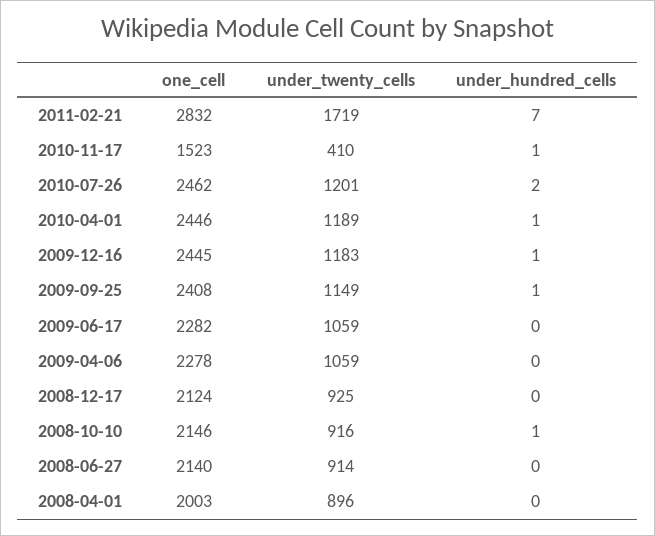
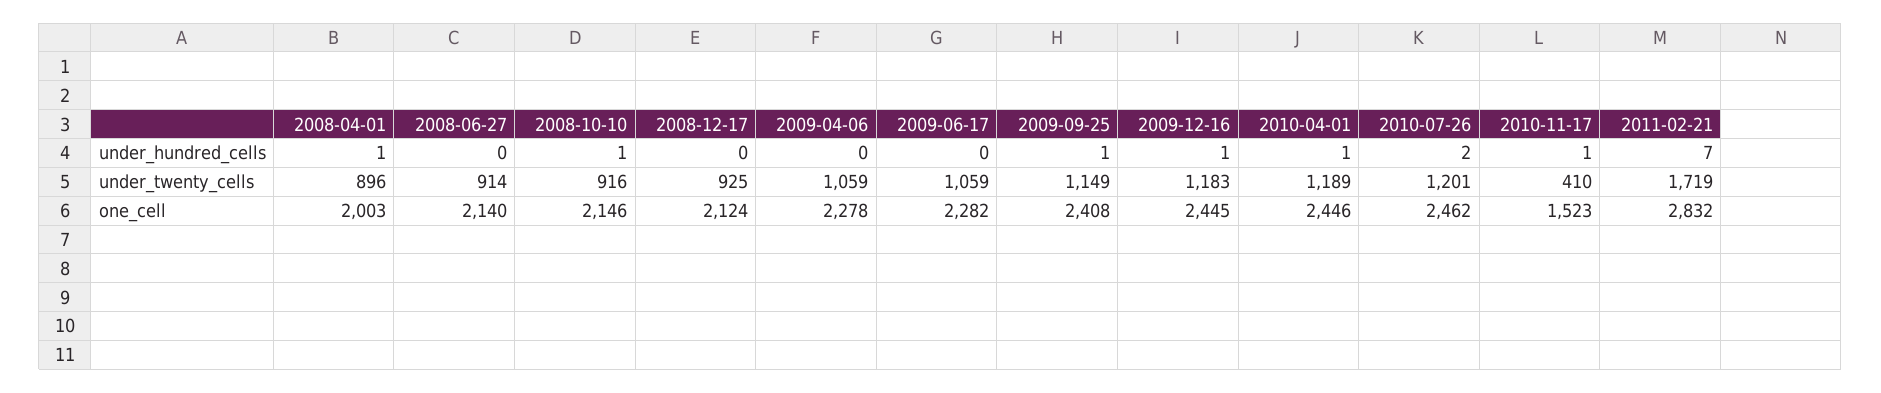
under_hundred_cells, 2008-04-01: 0 -> 1

